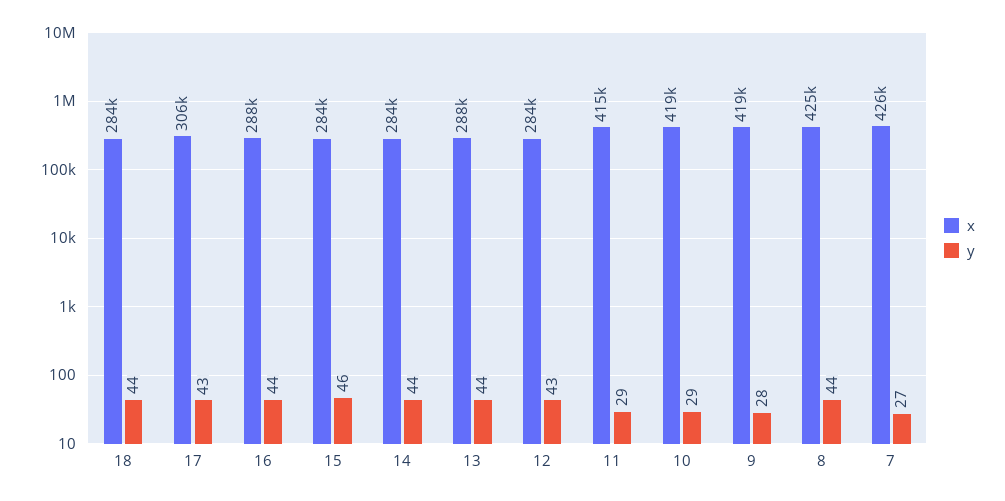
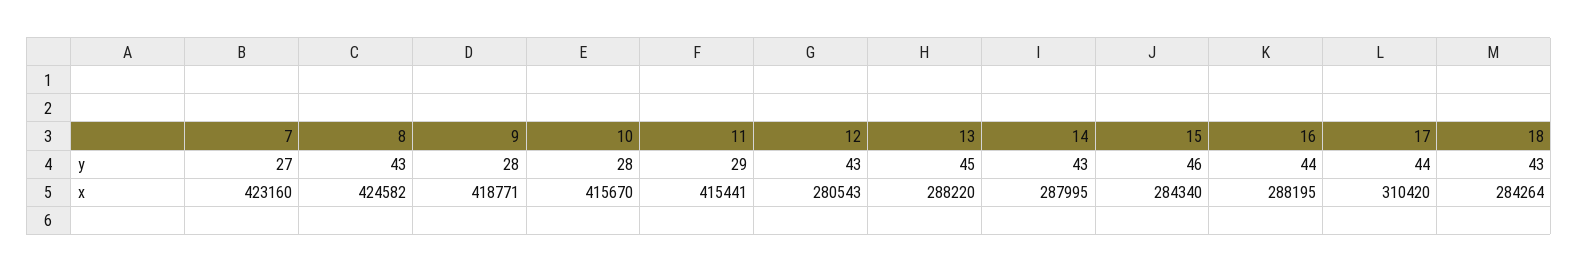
y, 18: 44 -> 43
x, 17: 306000 -> 310420
y, 17: 43 -> 44
x, 14: 284000 -> 287995
y, 14: 44 -> 43
y, 13: 44 -> 45
x, 12: 284000 -> 280543
x, 10: 419000 -> 415670
y, 10: 29 -> 28
y, 8: 44 -> 43
x, 7: 426000 -> 423160

